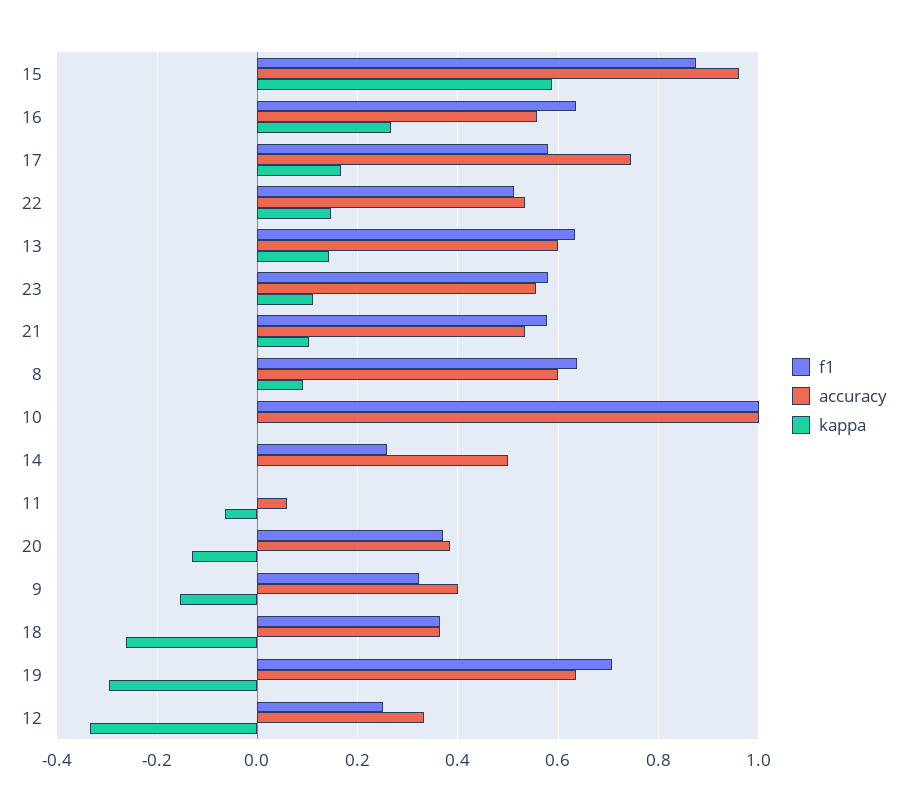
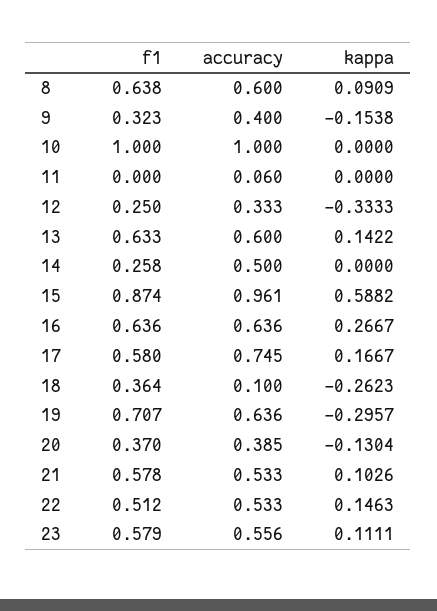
accuracy, 16: 0.56 -> 0.636
kappa, 11: -0.06 -> 0
accuracy, 18: 0.36 -> 0.1

